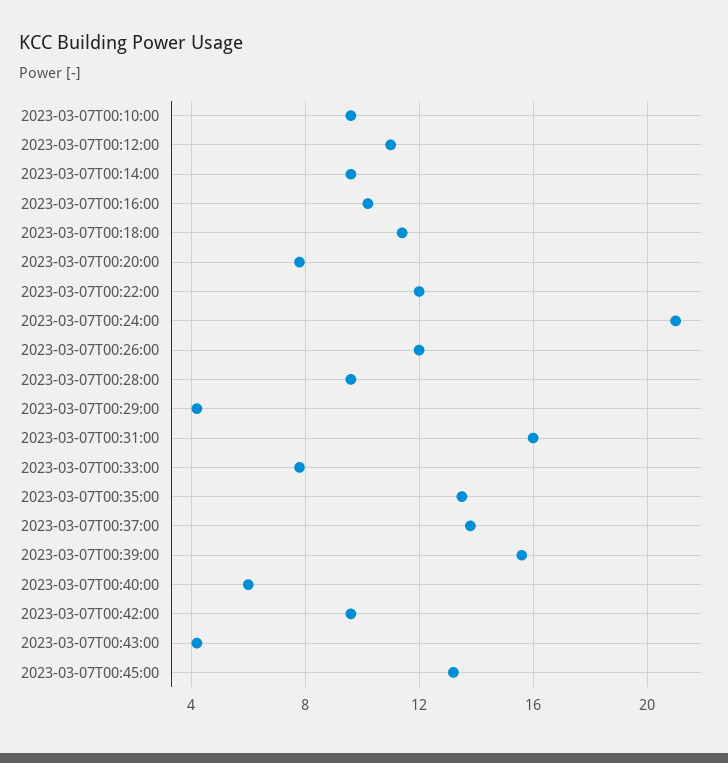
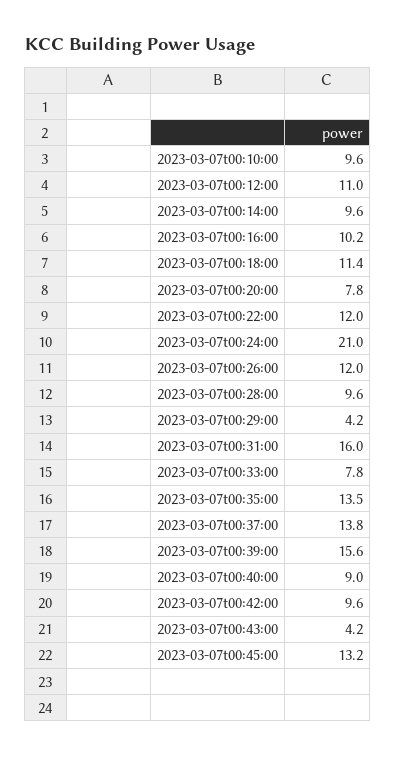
2023-03-07T00:40:00: 6 -> 9

